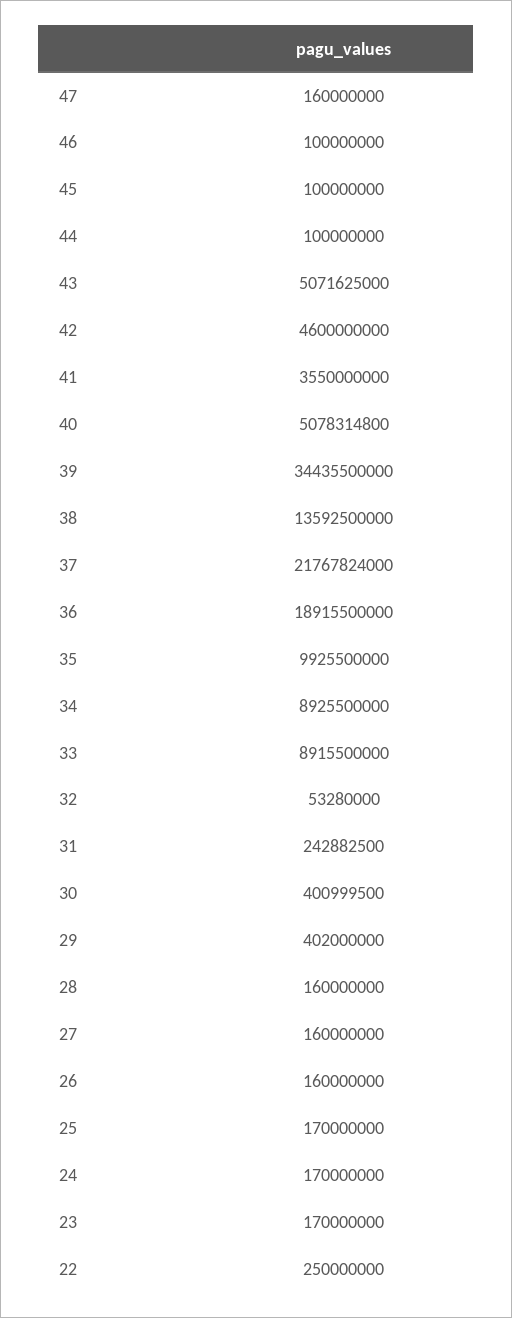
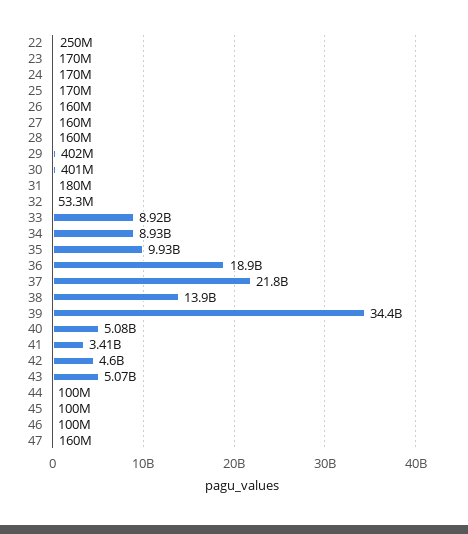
41: 3550000000 -> 3410000000
38: 13592500000 -> 13900000000
31: 242882500 -> 180000000

